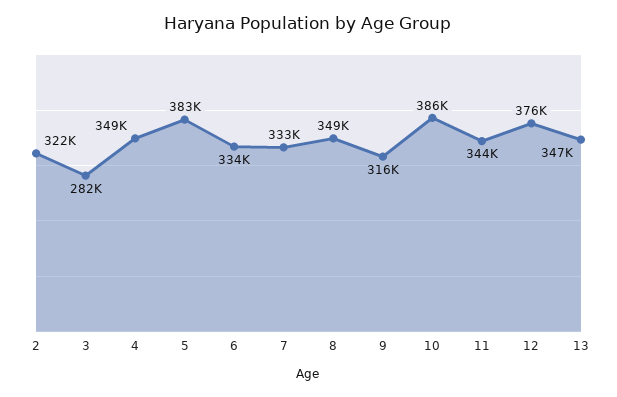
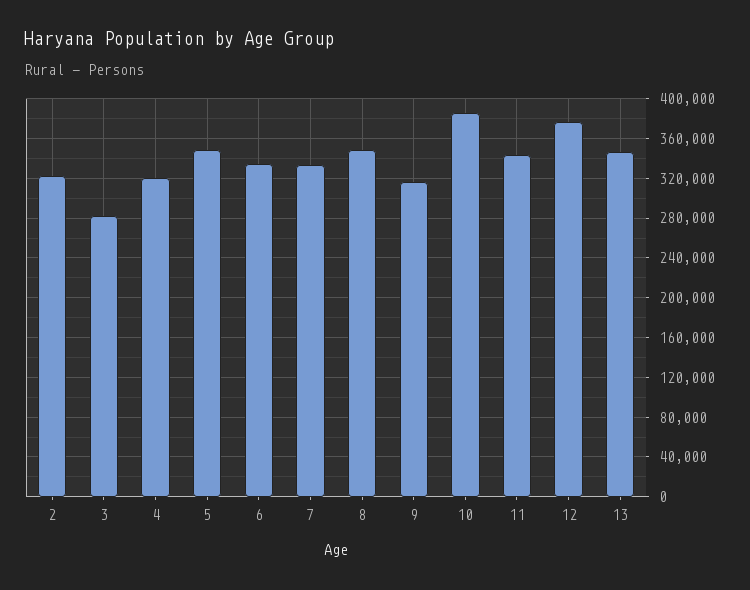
4: 349000 -> 320000
5: 383000 -> 350000

